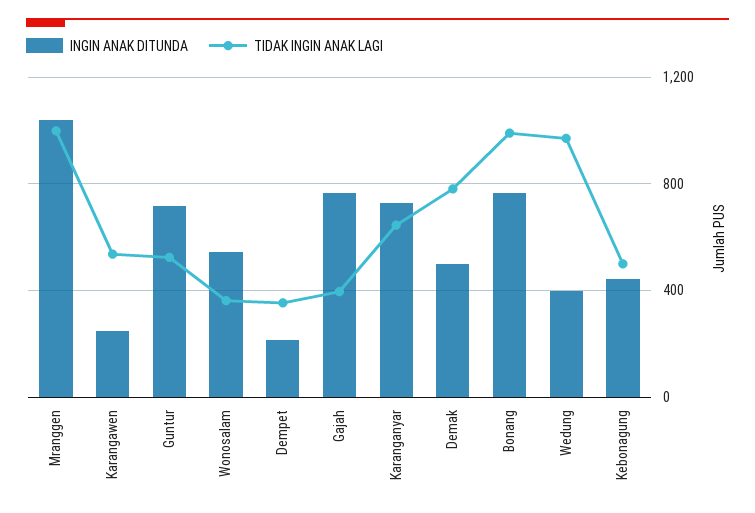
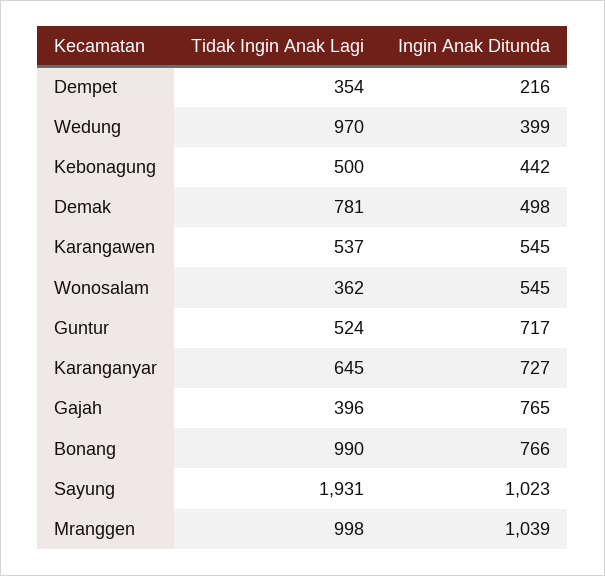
INGIN ANAK DITUNDA, Karangawen: 250 -> 545
TIDAK INGIN ANAK LAGI, Sayung: none -> 1931
INGIN ANAK DITUNDA, Sayung: none -> 1023

